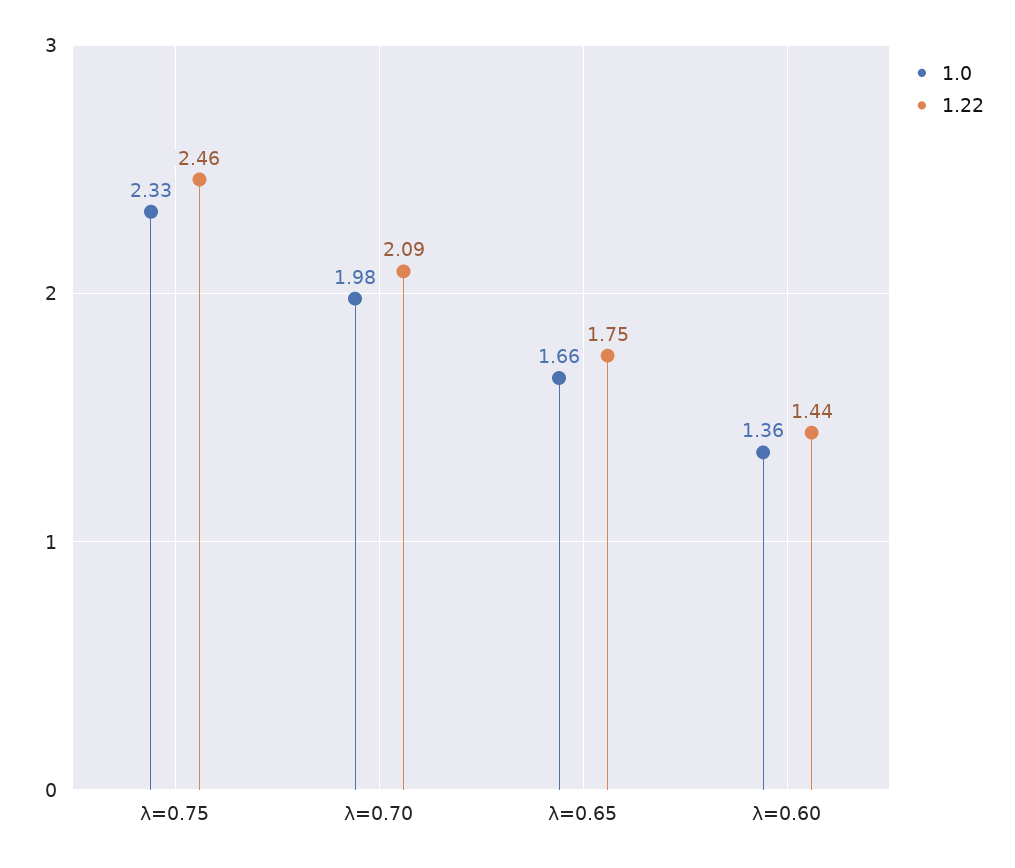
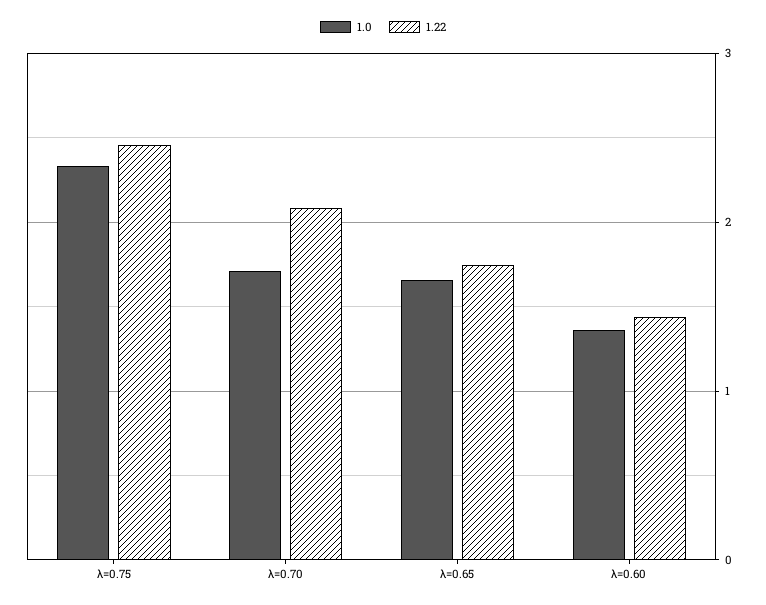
1.0, λ=0.70: 1.98 -> 1.7

